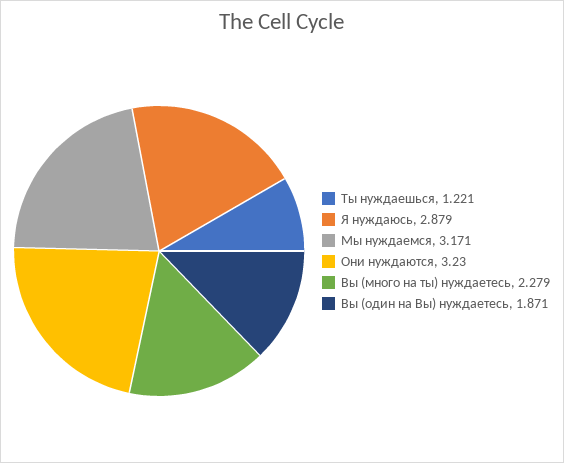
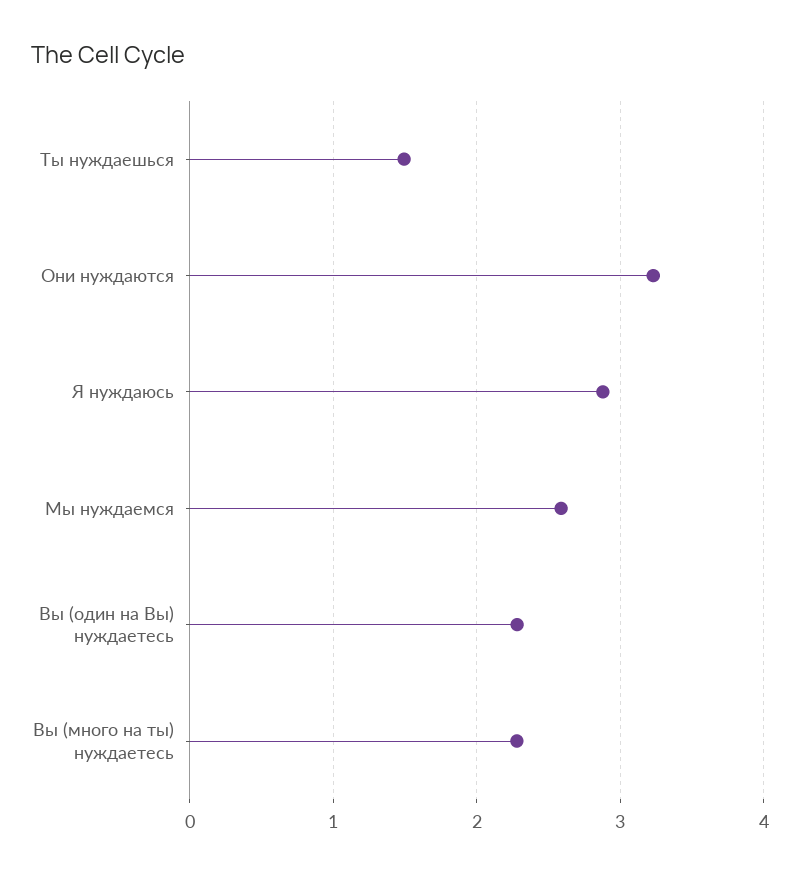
Ты нуждаешься: 1.221 -> 1.5
Мы нуждаемся: 3.171 -> 2.6
Вы (один на Вы) нуждаетесь: 1.871 -> 2.3

